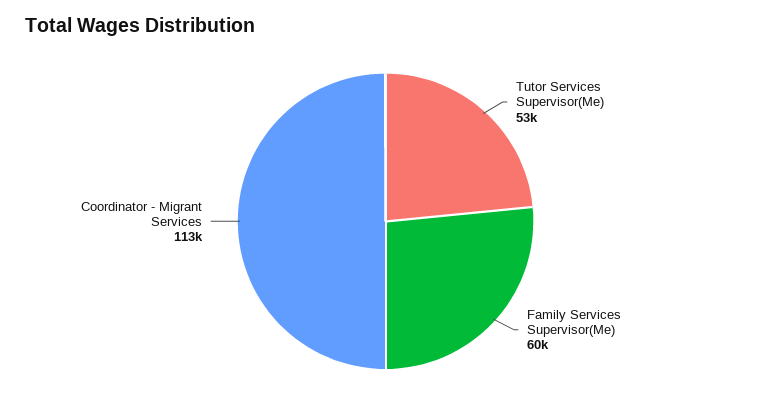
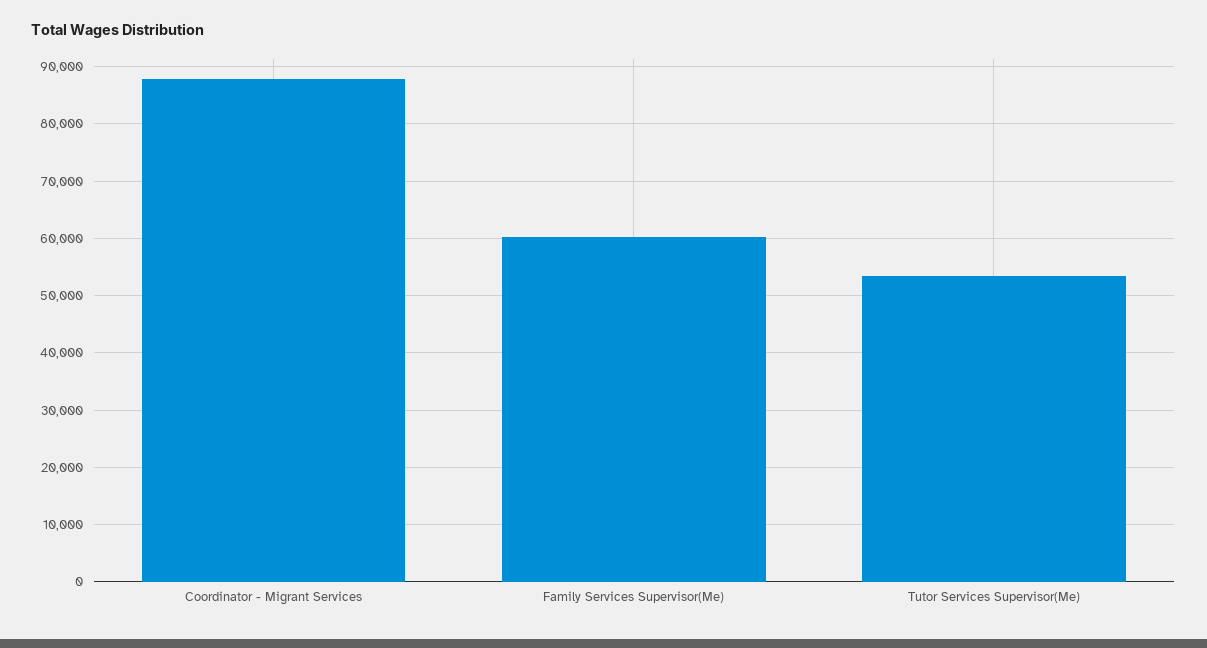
Coordinator - Migrant Services: 113000 -> 88000

